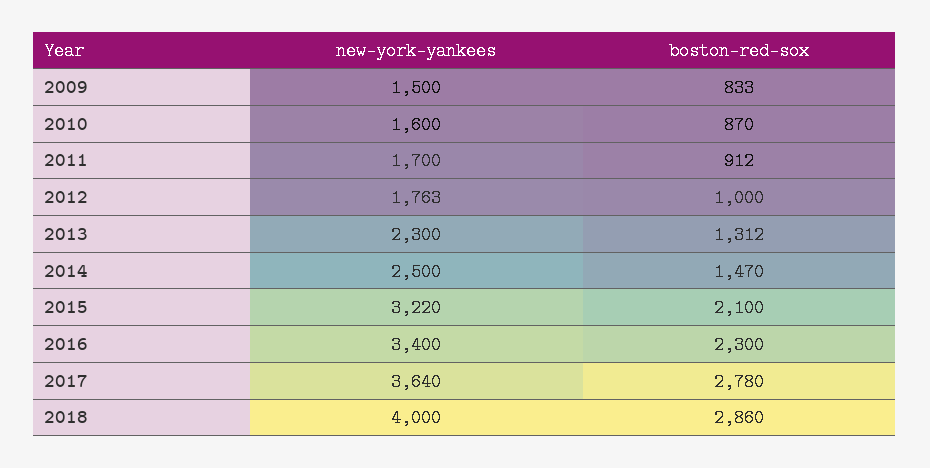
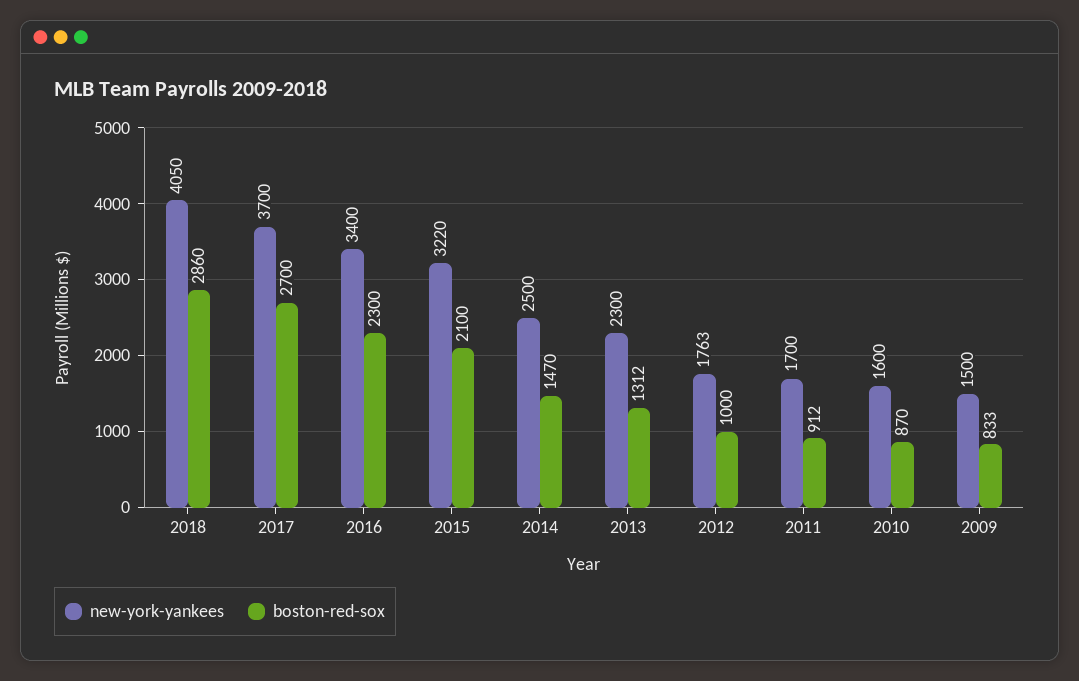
new-york-yankees, 2017: 3640 -> 3700
boston-red-sox, 2017: 2780 -> 2700
new-york-yankees, 2018: 4000 -> 4050

